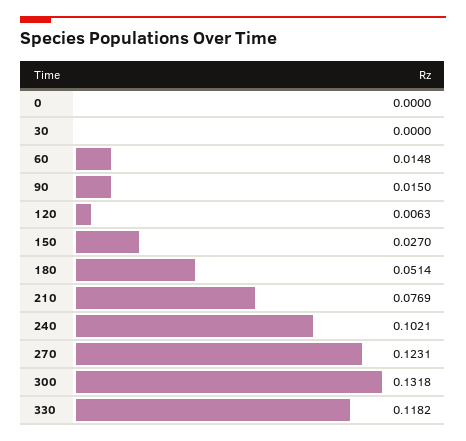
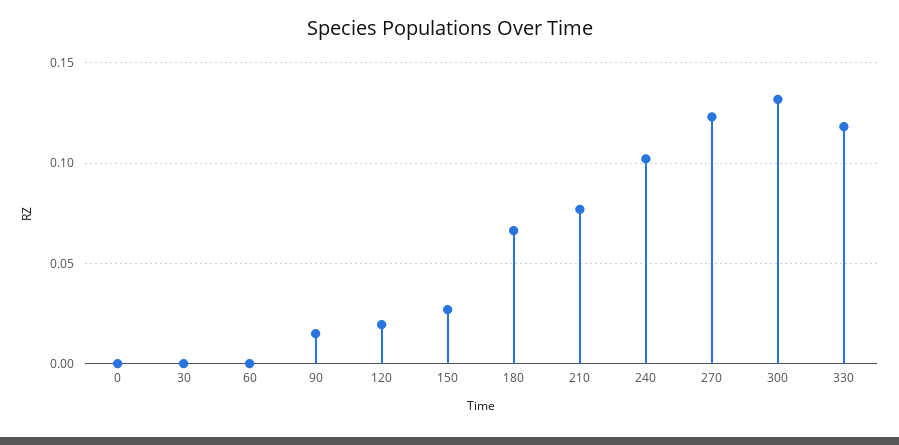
60: 0.0148 -> 0
120: 0.0063 -> 0.02
180: 0.0514 -> 0.065

